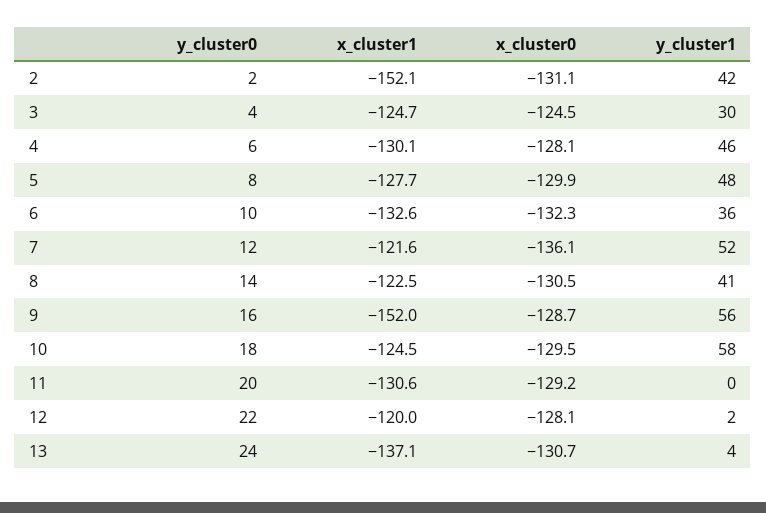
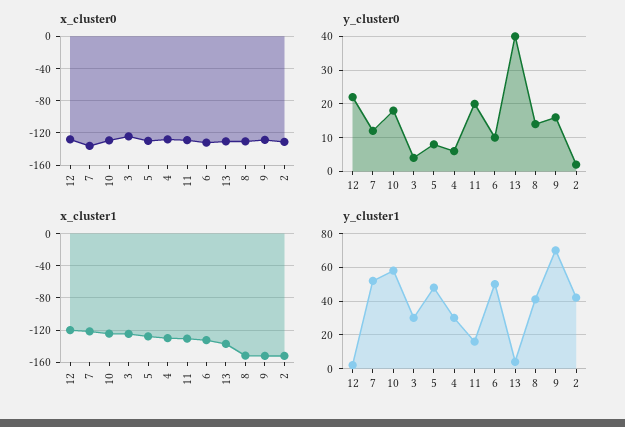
y_cluster1, 4: 46 -> 30
y_cluster1, 6: 36 -> 50
x_cluster1, 8: -122.5 -> -150
y_cluster1, 9: 56 -> 70
y_cluster1, 11: 0 -> 15
y_cluster0, 13: 24 -> 40

